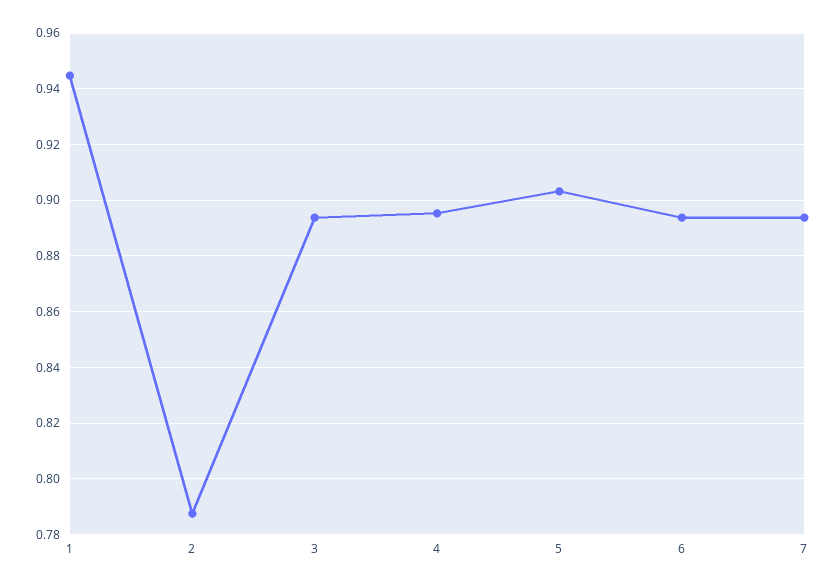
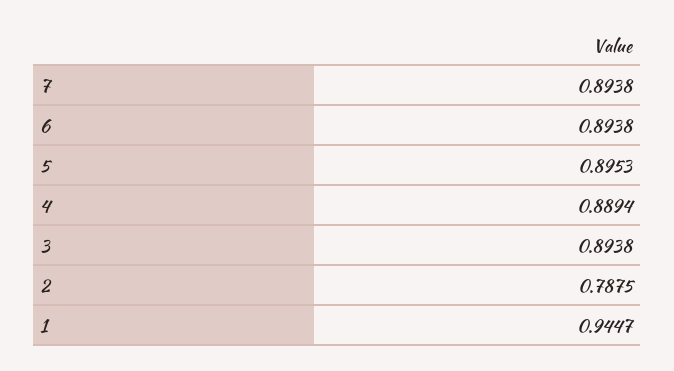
4: 0.895 -> 0.8894
5: 0.9025 -> 0.8953

